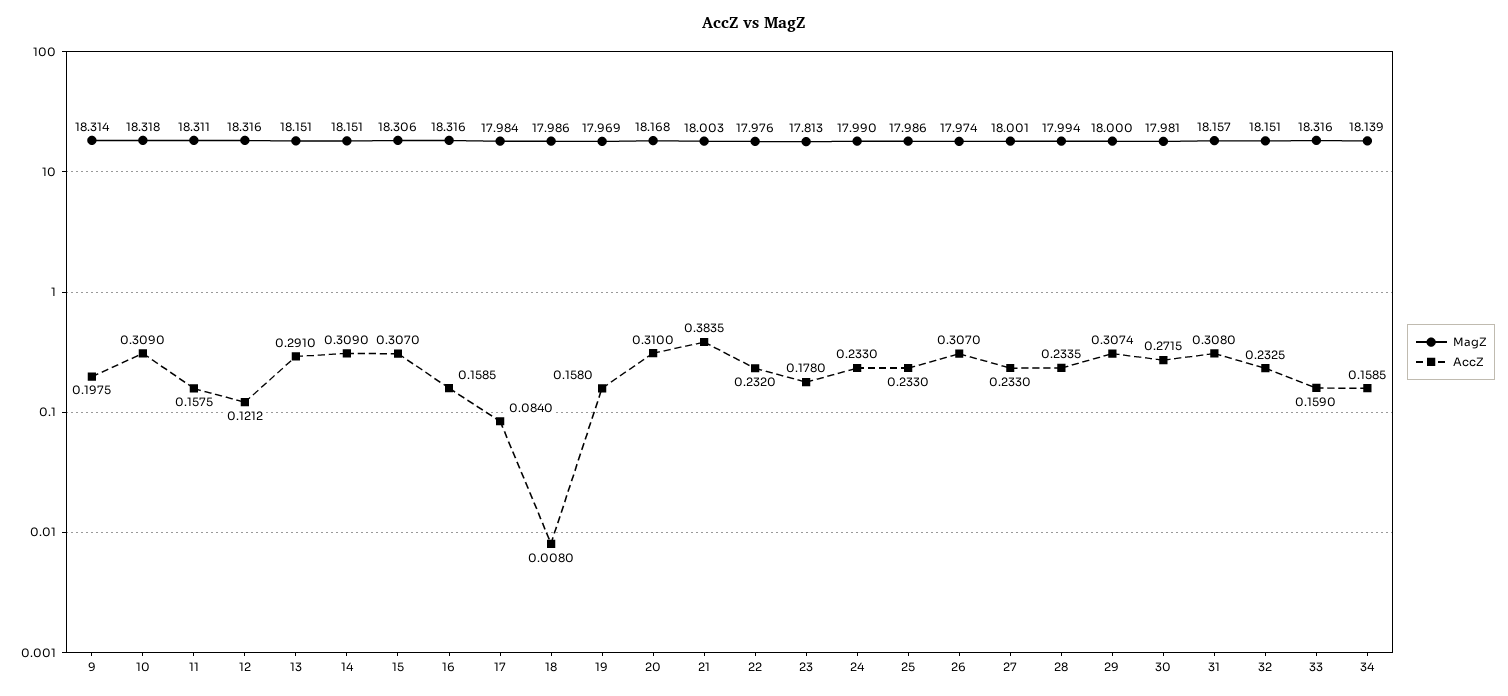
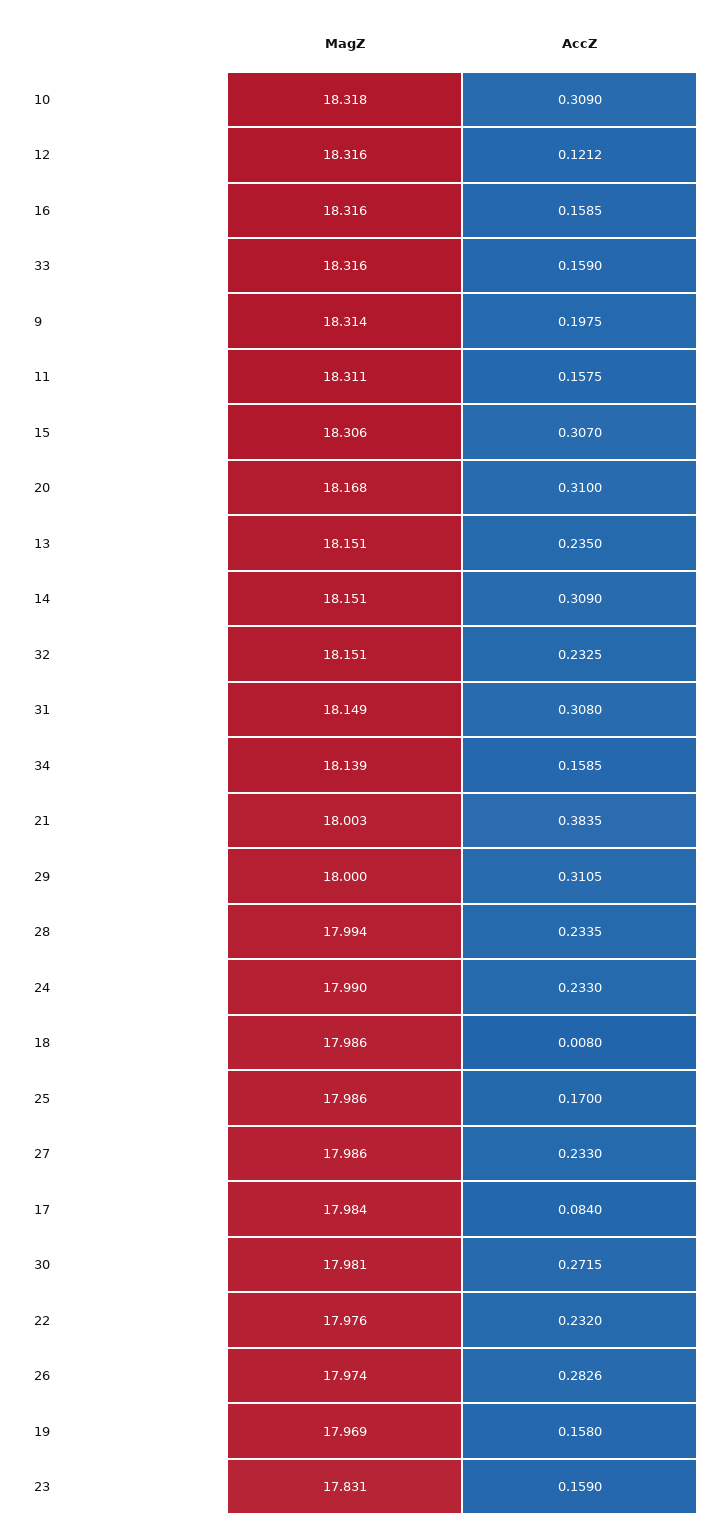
AccZ, 13: 0.291 -> 0.235
MagZ, 23: 17.813 -> 17.831
AccZ, 23: 0.178 -> 0.159
AccZ, 25: 0.233 -> 0.17
AccZ, 26: 0.307 -> 0.2826
MagZ, 27: 18.001 -> 17.986
AccZ, 29: 0.3074 -> 0.3105
MagZ, 31: 18.157 -> 18.149

